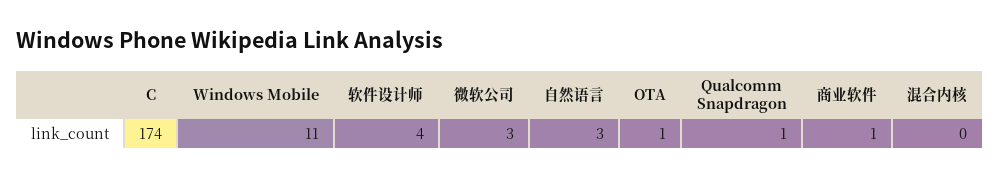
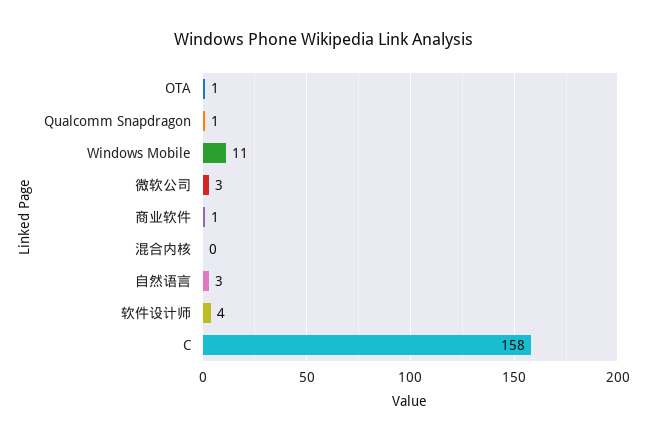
C: 174 -> 158

